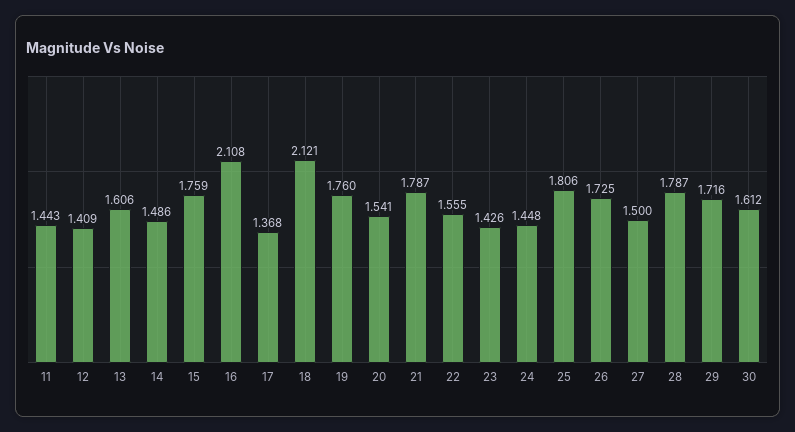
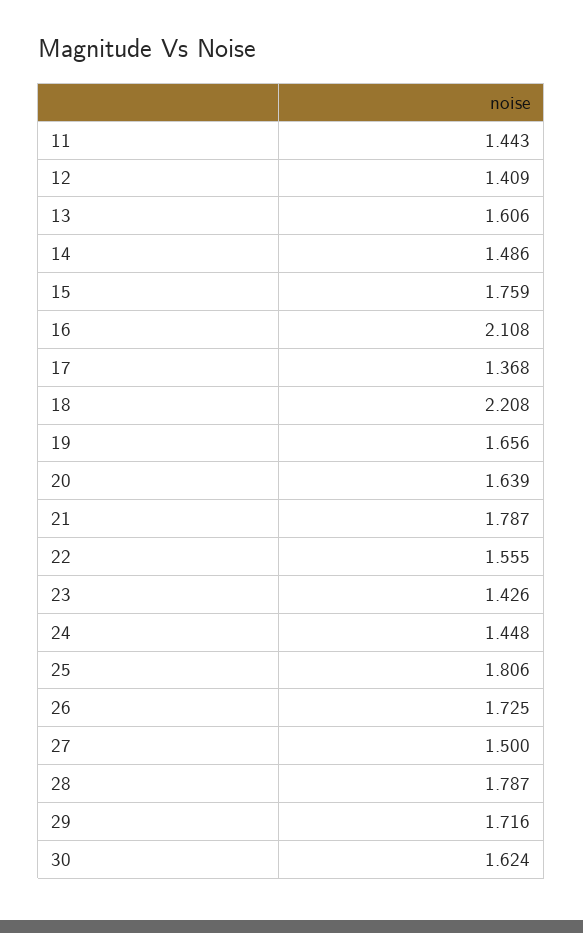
18: 2.121 -> 2.208
19: 1.76 -> 1.656
20: 1.541 -> 1.639
30: 1.612 -> 1.624

